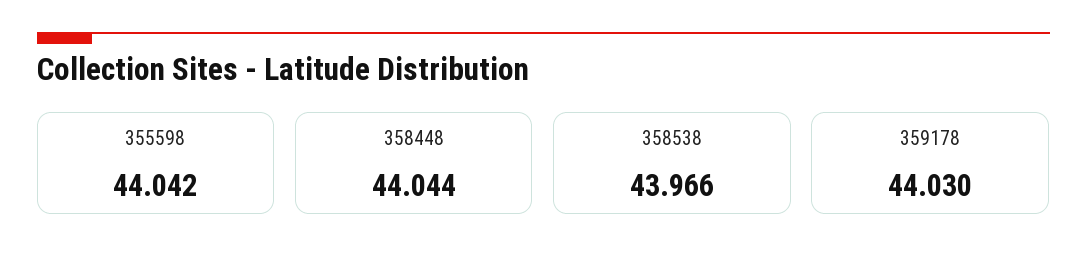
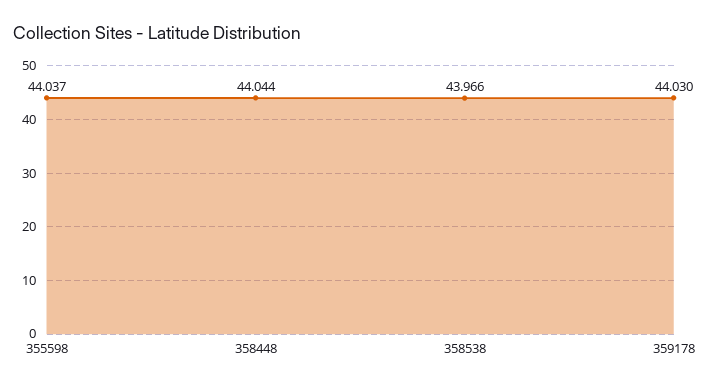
355598: 44.042 -> 44.037

